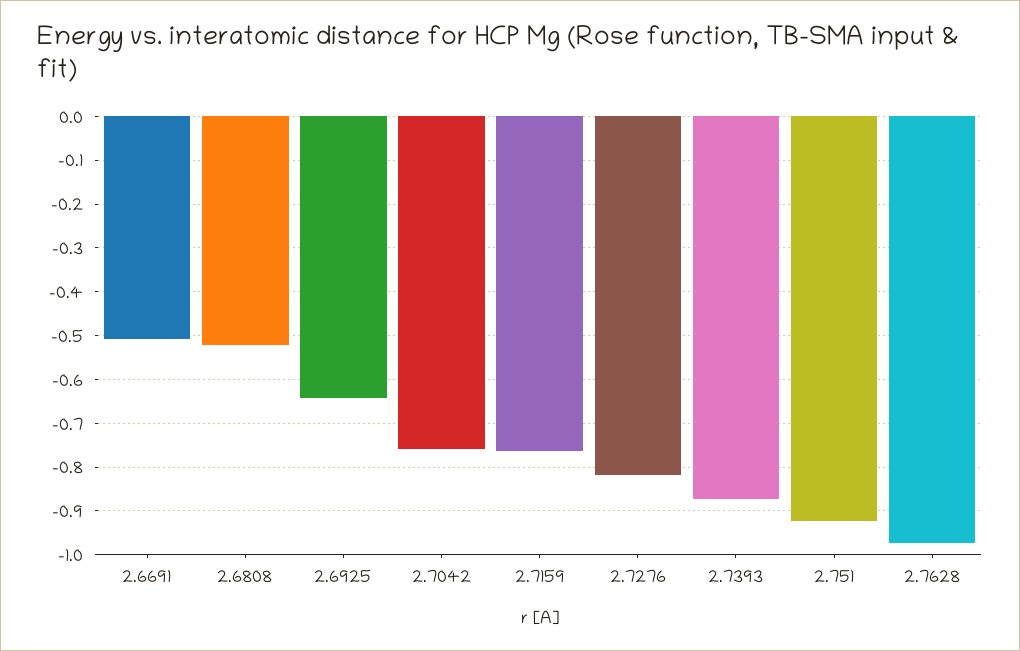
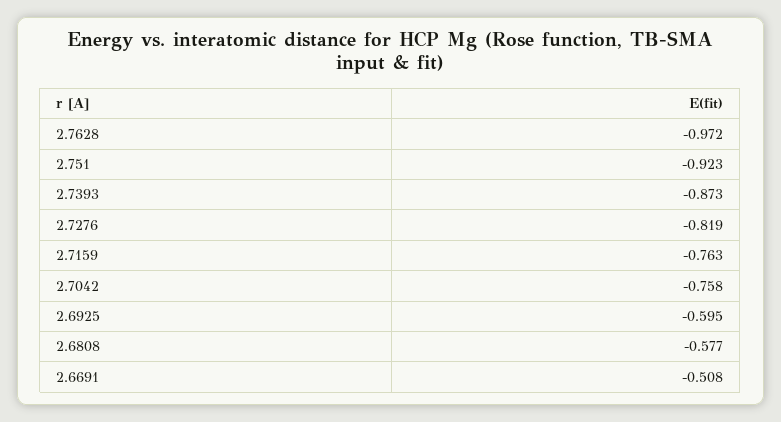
2.6808: -0.52 -> -0.577
2.6925: -0.64 -> -0.595

